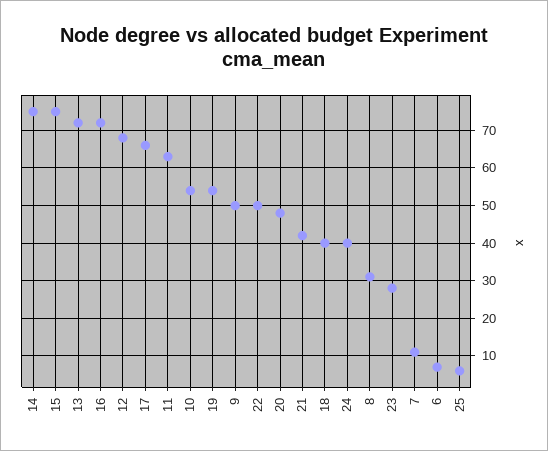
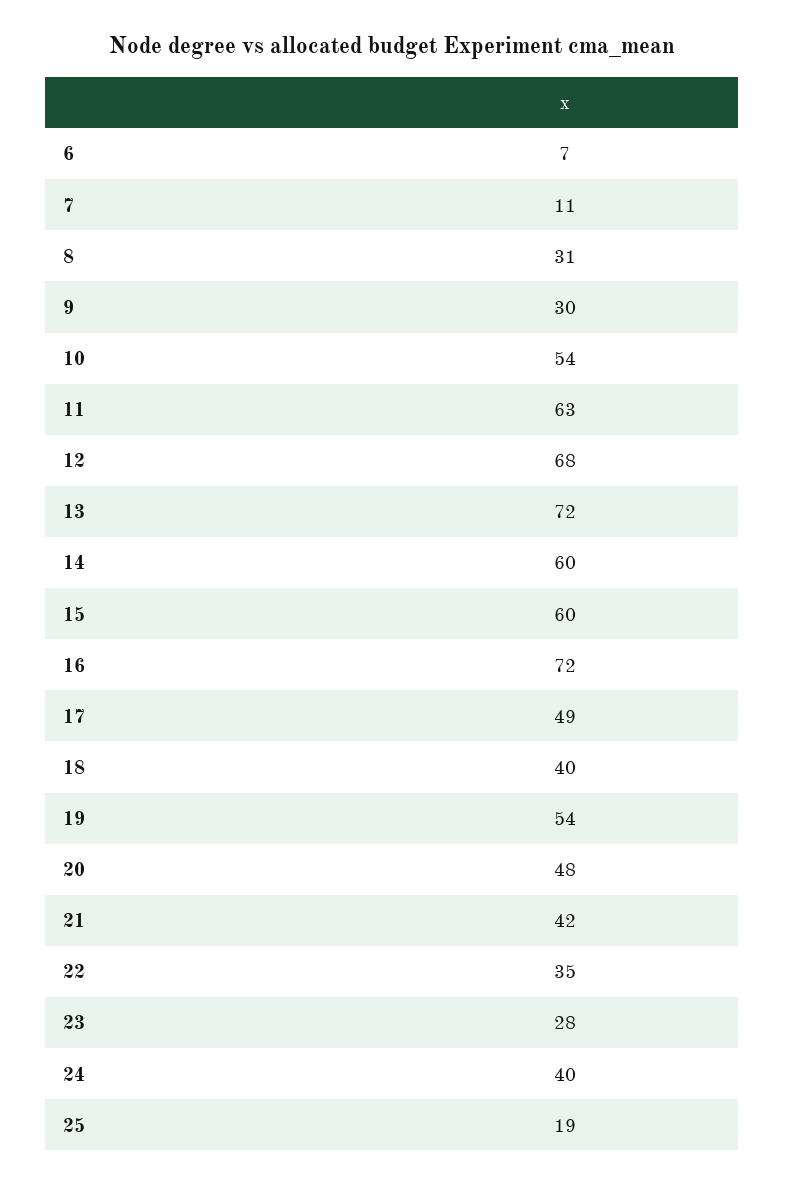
14: 75 -> 60
15: 75 -> 60
17: 65 -> 49
9: 50 -> 30
22: 50 -> 35
25: 5 -> 19

